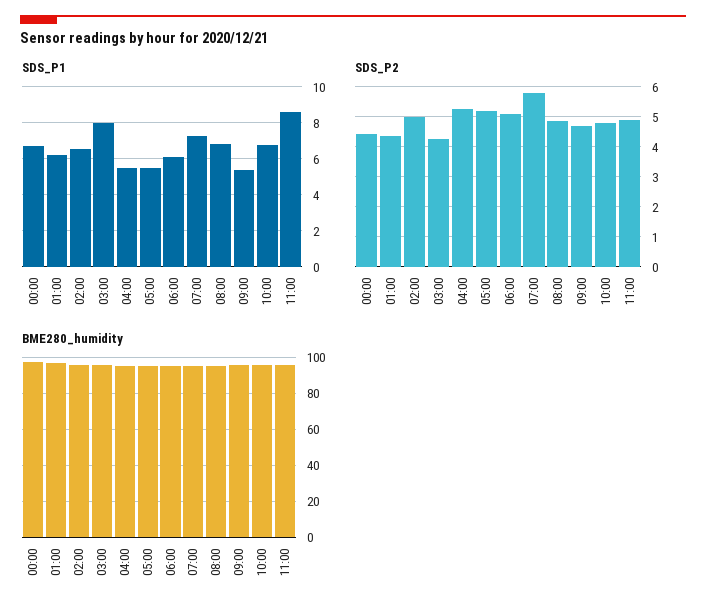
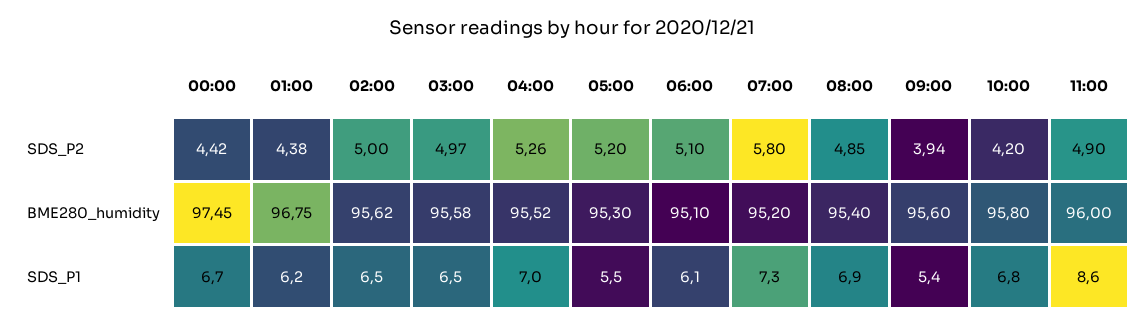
SDS_P1, 03:00: 8 -> 6.5
SDS_P1, 04:00: 5.5 -> 7
SDS_P2, 03:00: 4.25 -> 4.97
SDS_P2, 09:00: 4.75 -> 3.94
SDS_P2, 10:00: 4.75 -> 4.2

